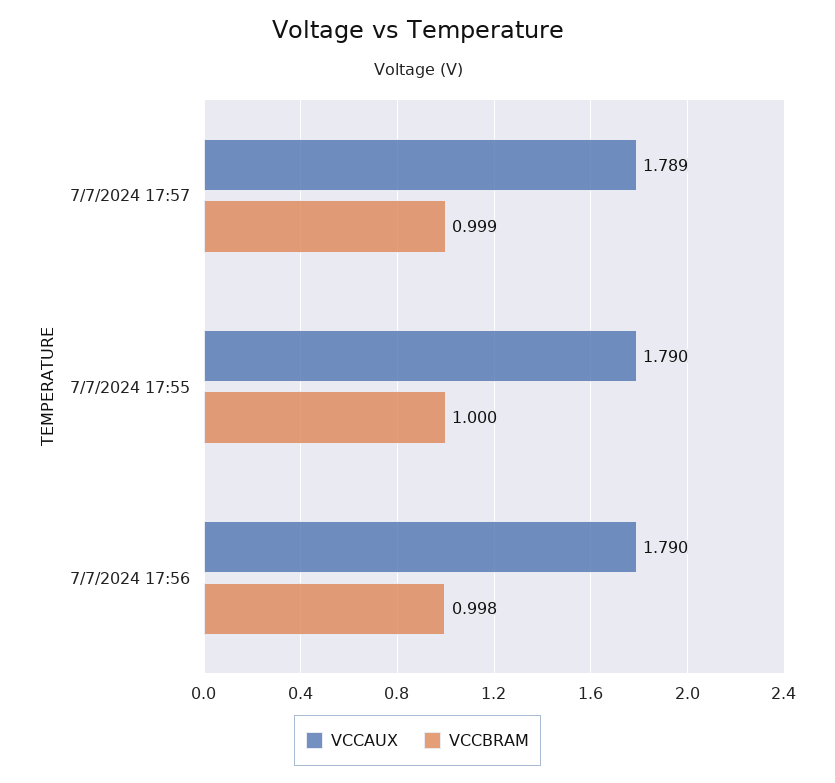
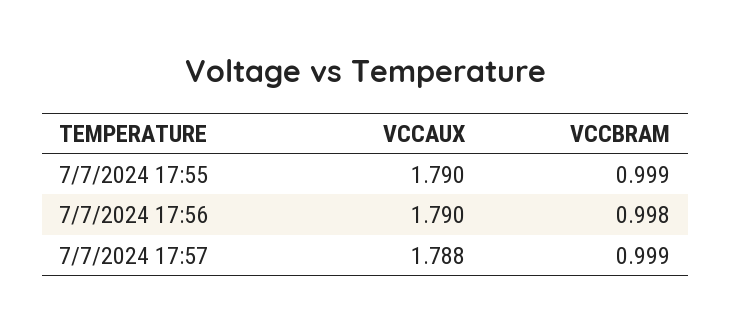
VCCAUX, 7/7/2024 17:57: 1.789 -> 1.788
VCCBRAM, 7/7/2024 17:55: 1 -> 0.999

